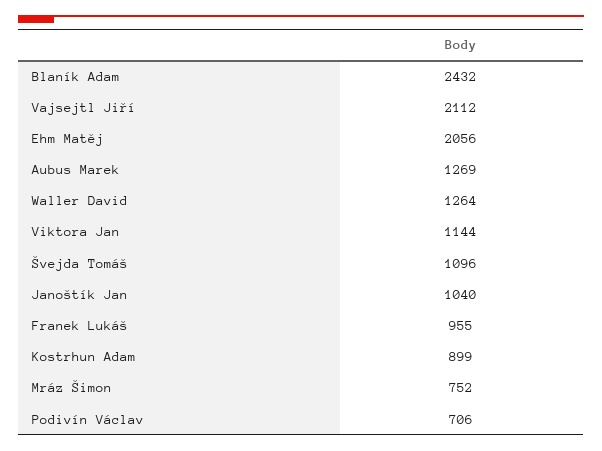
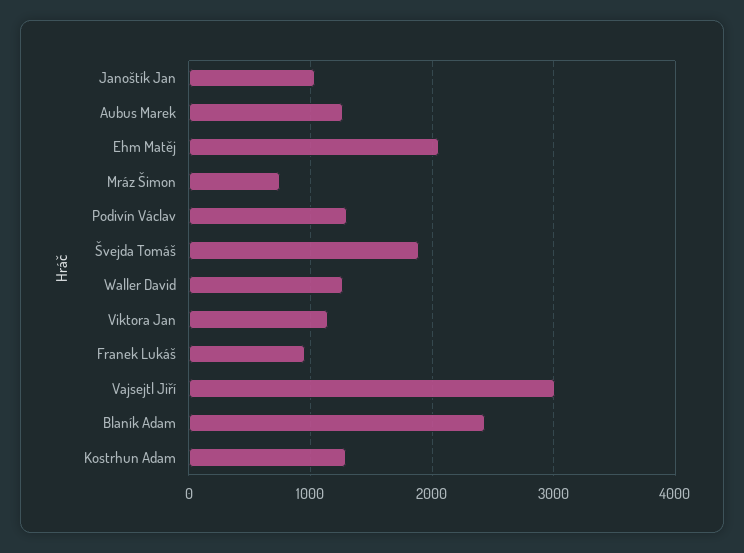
Vajsejtl Jiří: 2112 -> 3000
Švejda Tomáš: 1096 -> 1900
Kostrhun Adam: 899 -> 1300
Podivín Václav: 706 -> 1300

